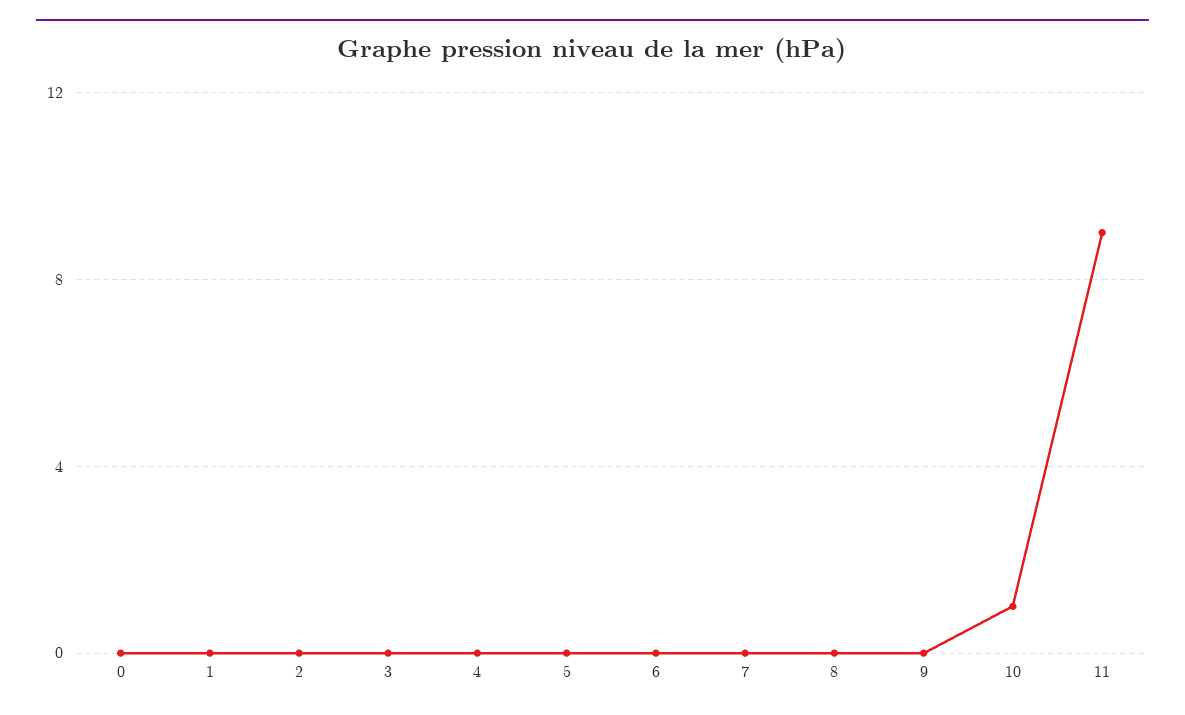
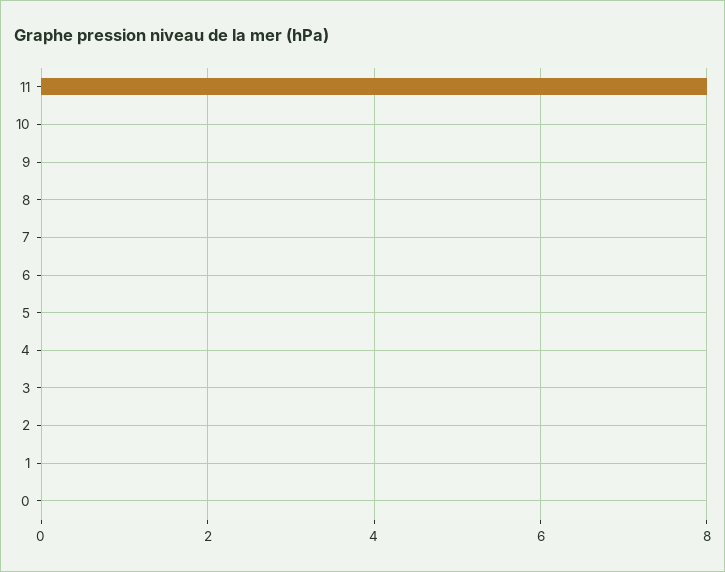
10: 1 -> 0
11: 9 -> 8

